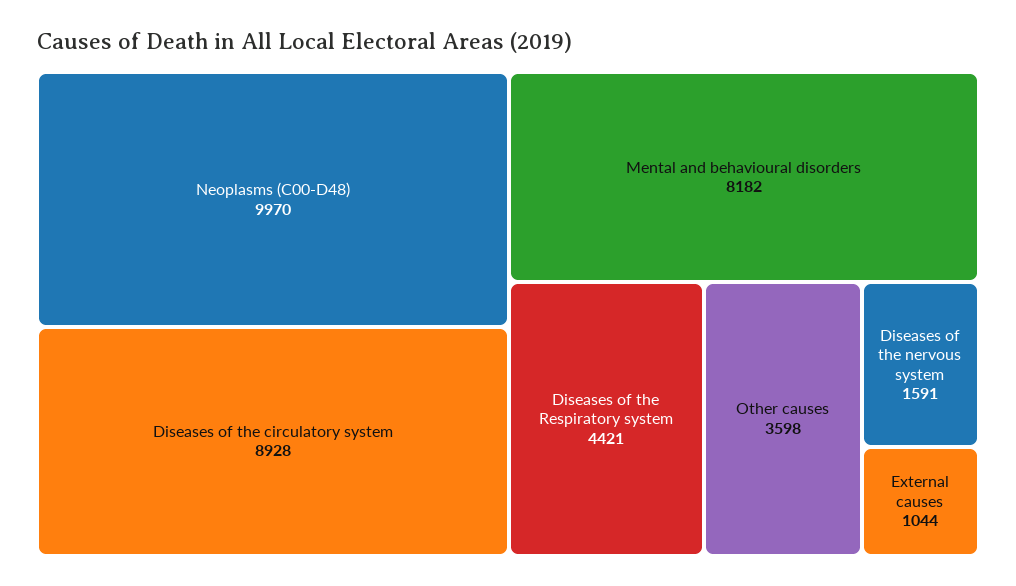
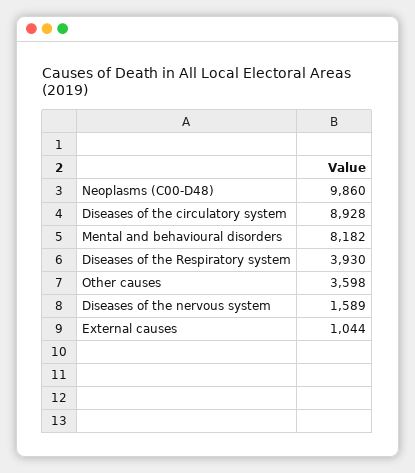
Neoplasms (C00-D48): 9970 -> 9860
Diseases of the Respiratory system: 4421 -> 3930
Diseases of the nervous system: 1591 -> 1589

